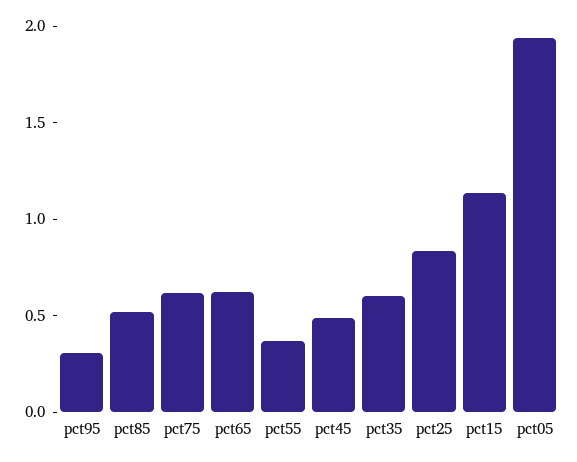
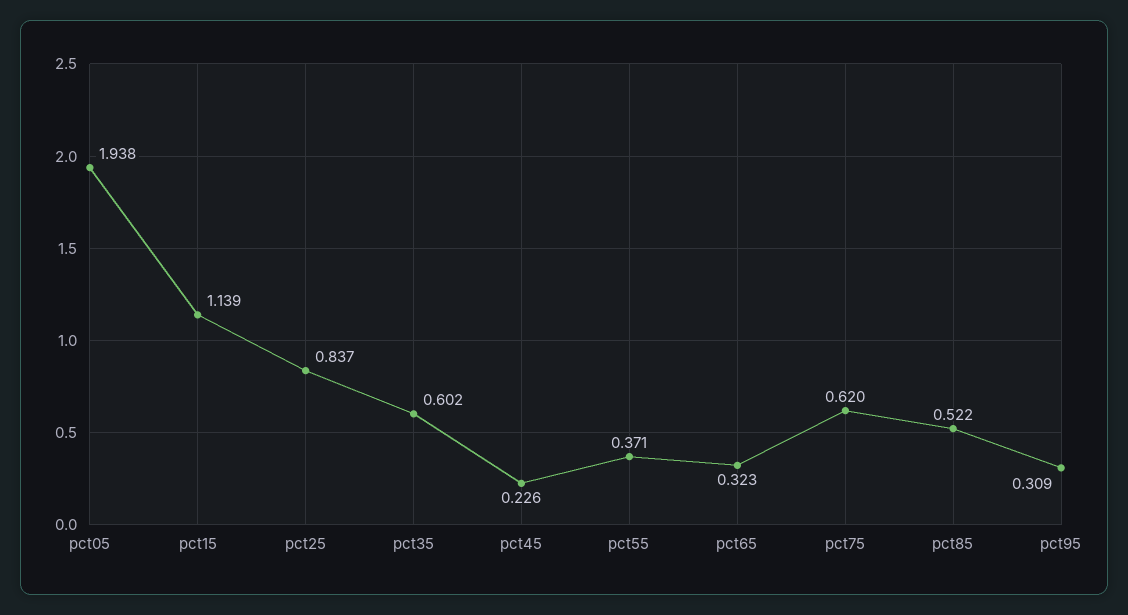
pct65: 0.6 -> 0.323
pct45: 0.5 -> 0.226

